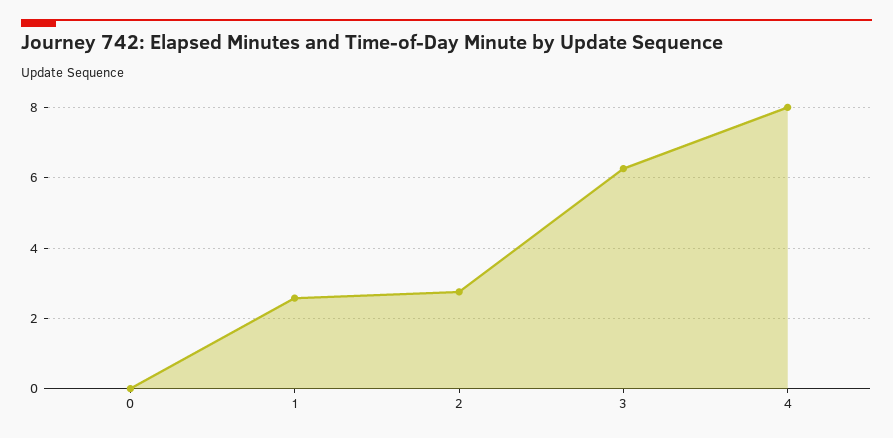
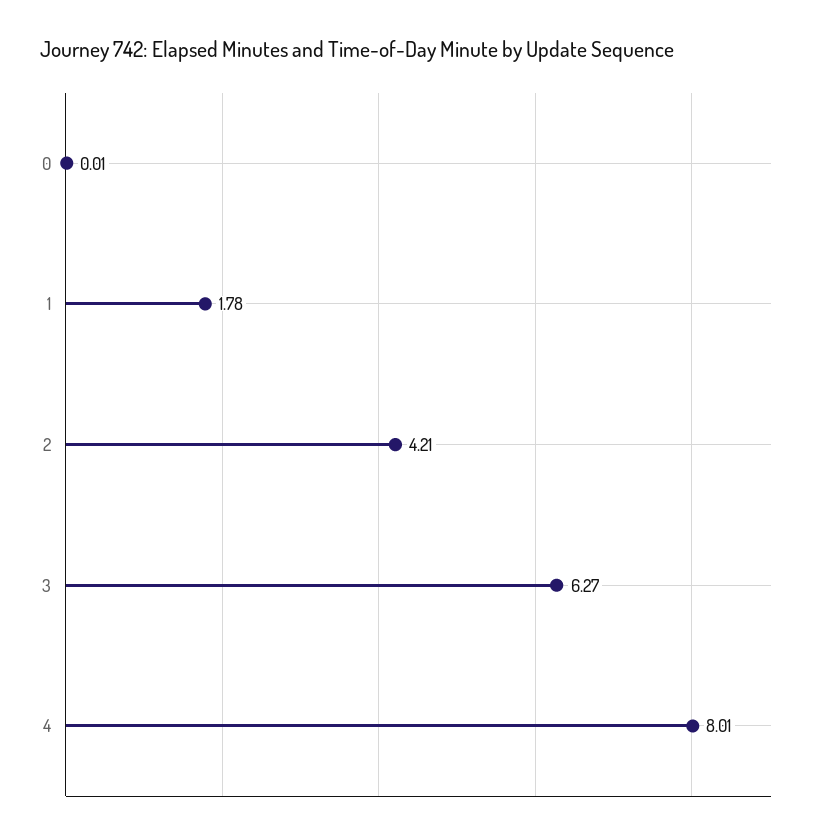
1: 2.6 -> 1.78
2: 2.8 -> 4.21

